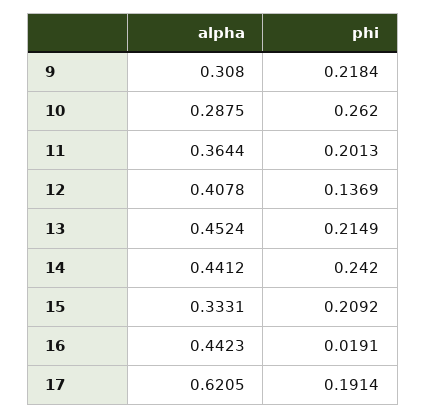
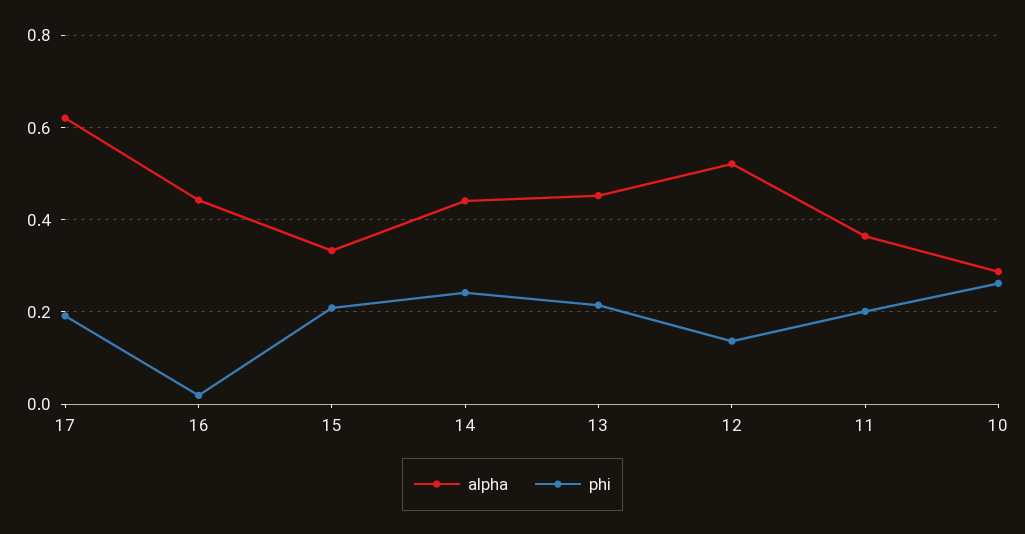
alpha, 9: 0.308 -> none
phi, 9: 0.2184 -> none
alpha, 12: 0.4078 -> 0.52

